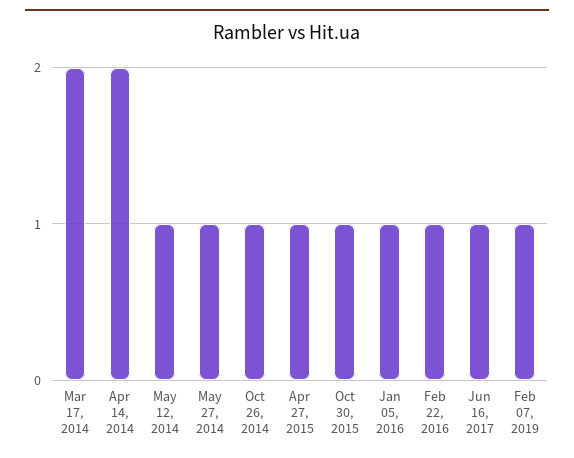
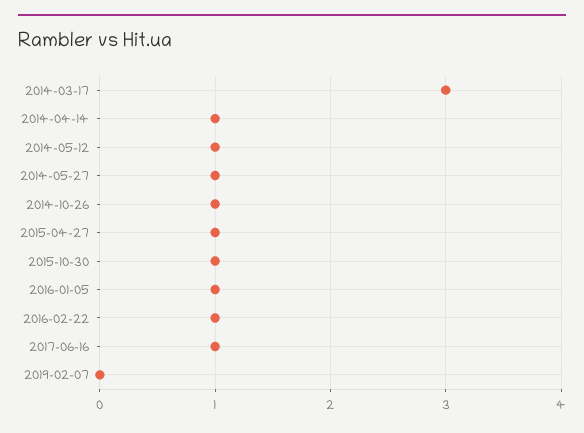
Mar 17, 2014: 2 -> 3
Apr 14, 2014: 2 -> 1
Feb 07, 2019: 1 -> 0

